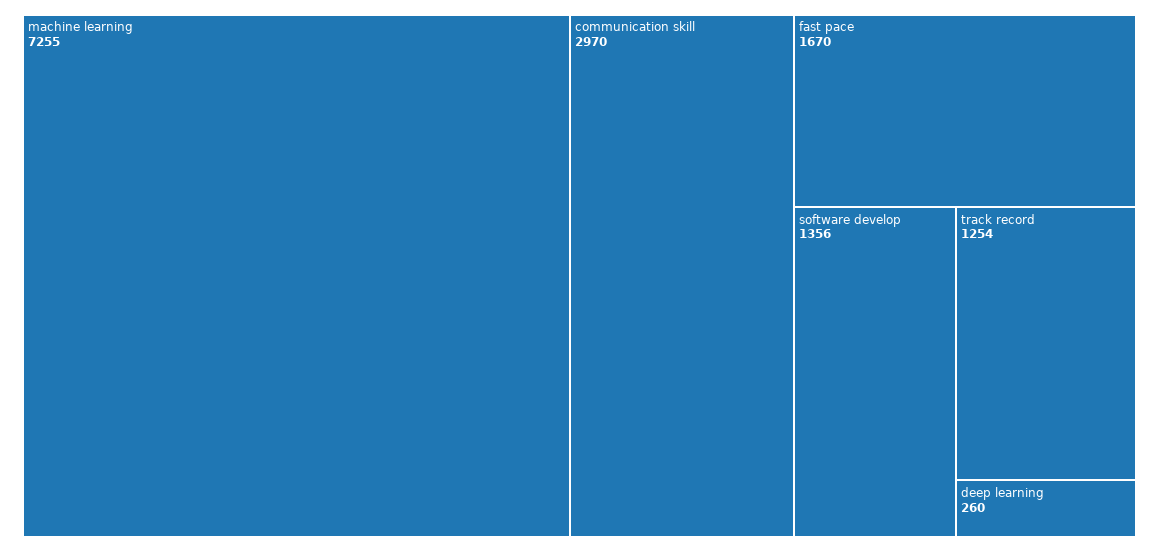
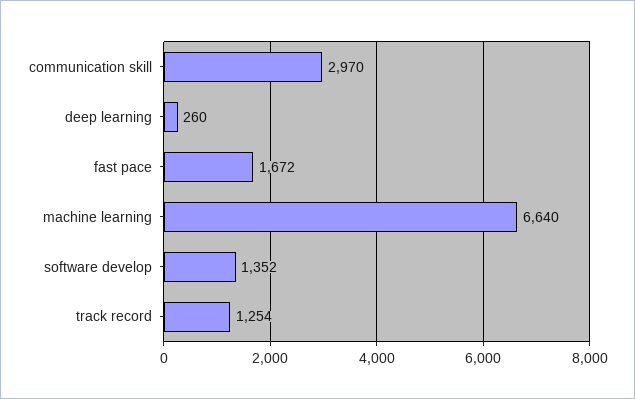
machine learning: 7255 -> 6640
fast pace: 1670 -> 1672
software develop: 1356 -> 1352

